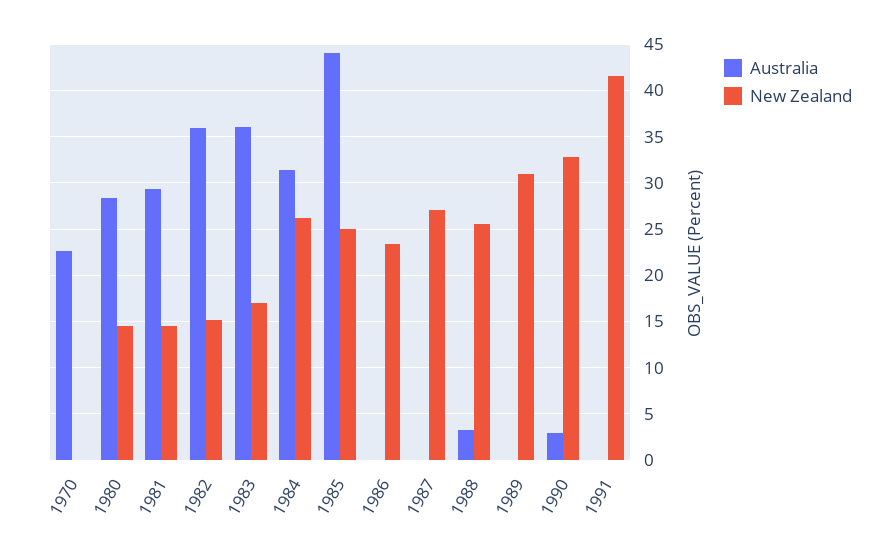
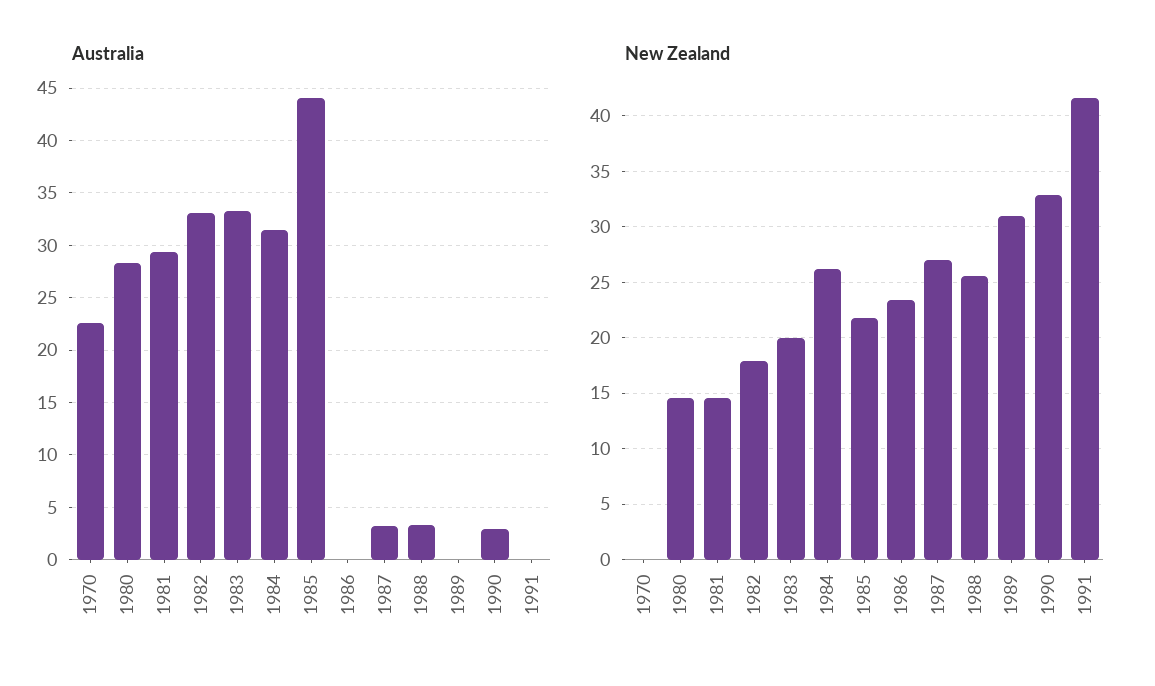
Australia, 1982: 36 -> 33
New Zealand, 1982: 15 -> 18
Australia, 1983: 36 -> 33
New Zealand, 1983: 17 -> 20
New Zealand, 1985: 25 -> 22
Australia, 1987: 0 -> 3

